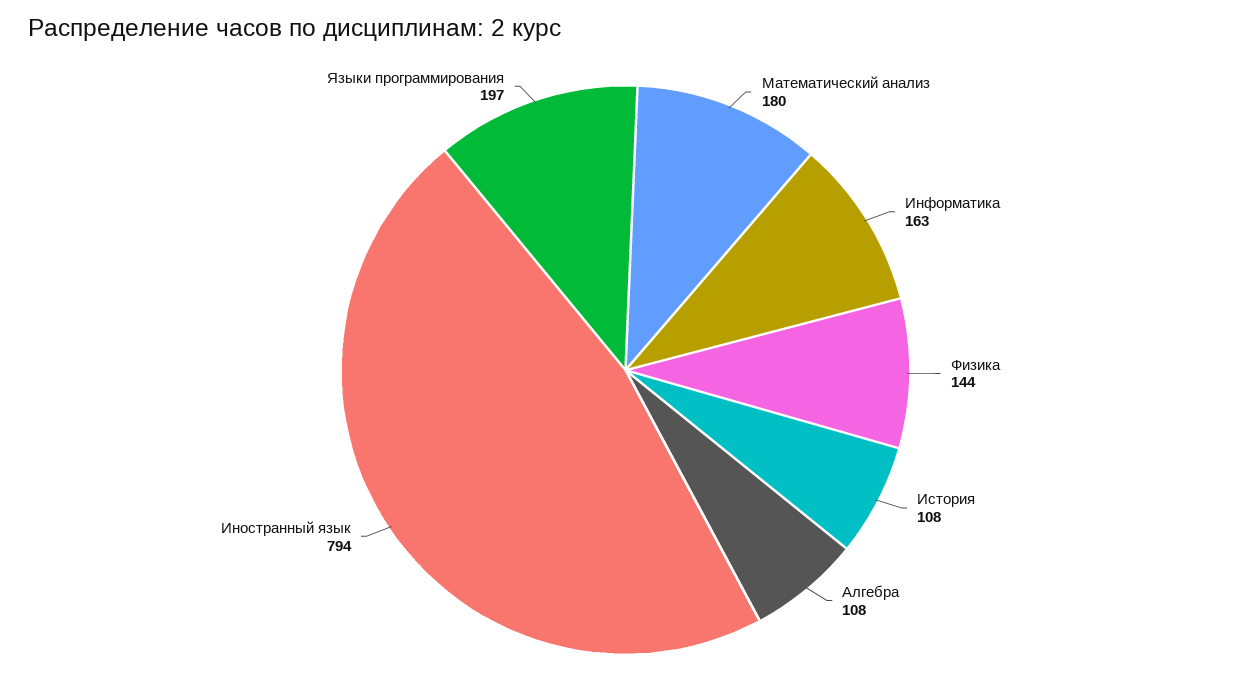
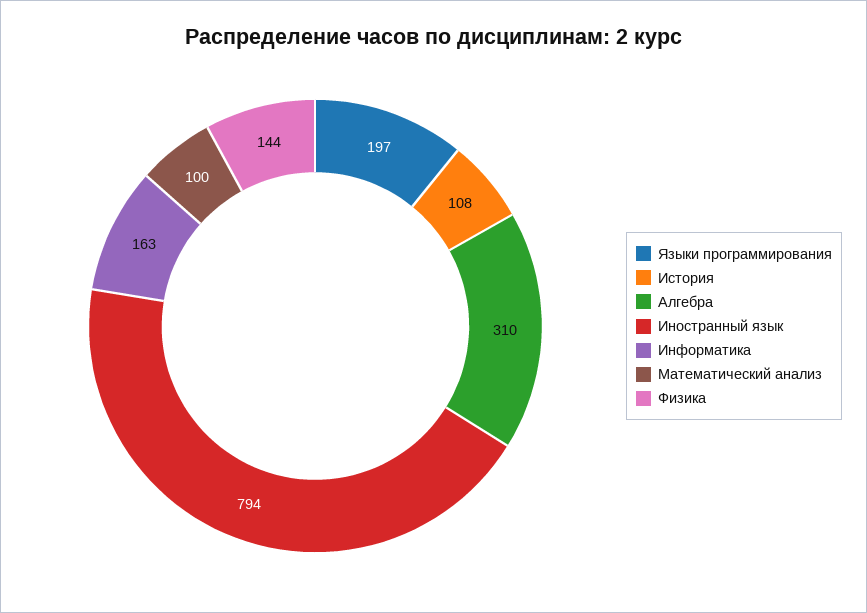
Математический анализ: 180 -> 100
Алгебра: 108 -> 310

